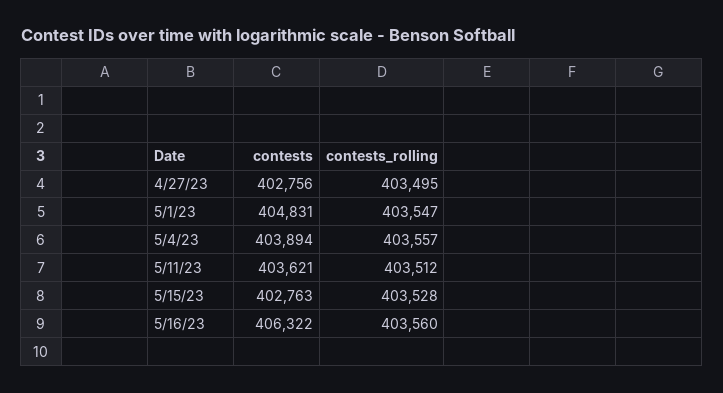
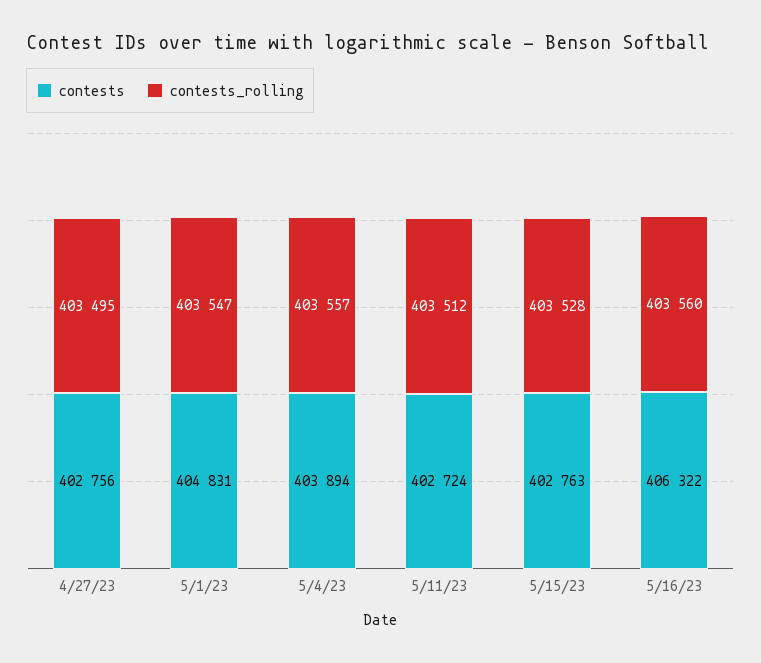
contests, 5/11/23: 403621 -> 402724

